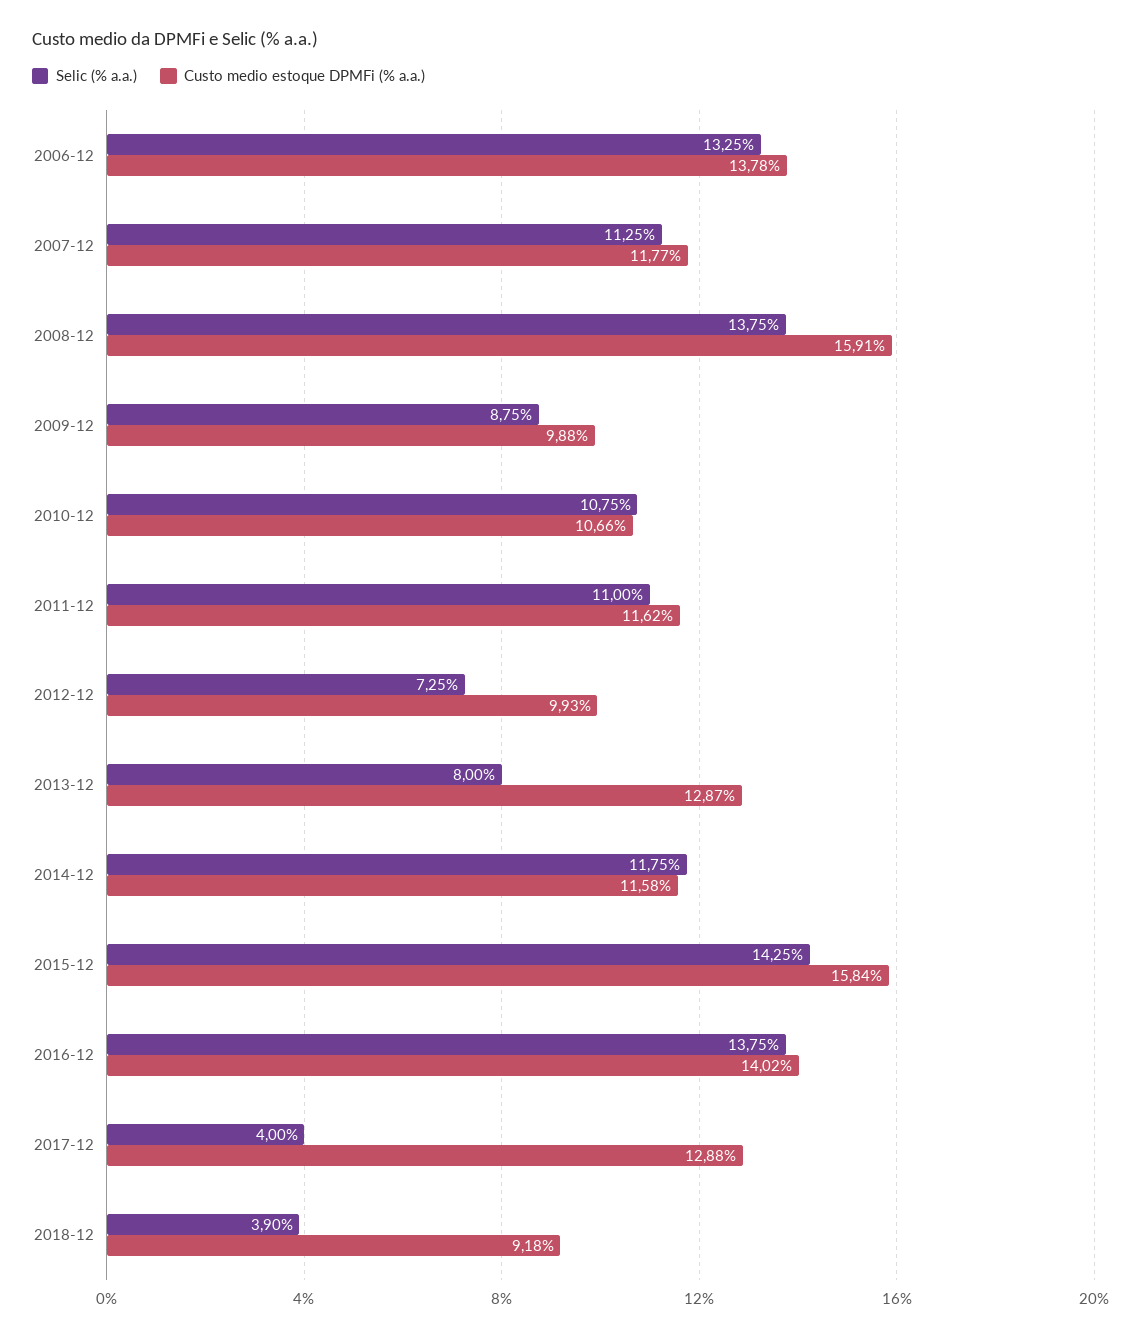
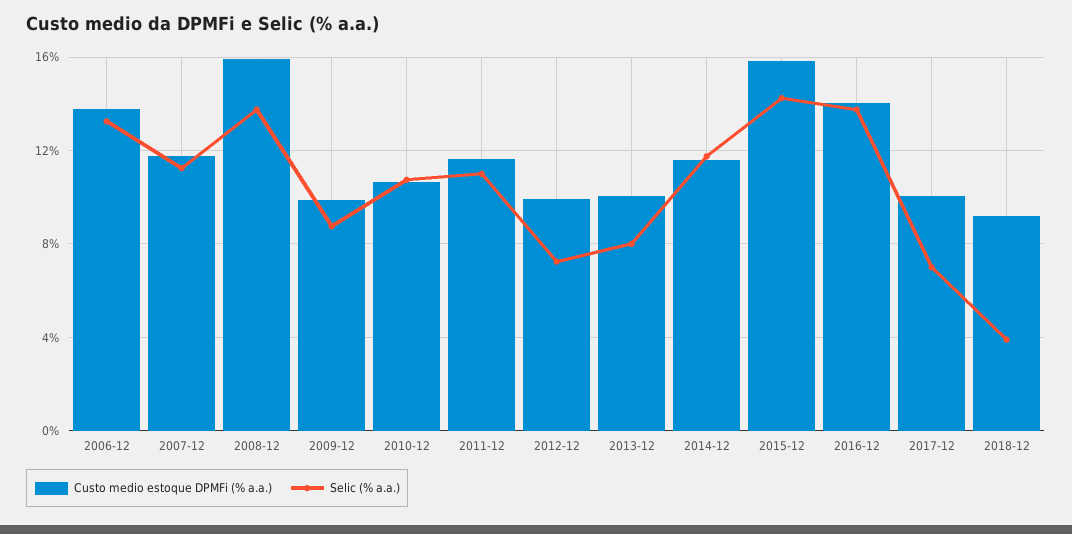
Custo medio estoque DPMFi (% a.a.), 2013-12: 12.87 -> 10
Selic (% a.a.), 2017-12: 4 -> 7
Custo medio estoque DPMFi (% a.a.), 2017-12: 12.88 -> 10

